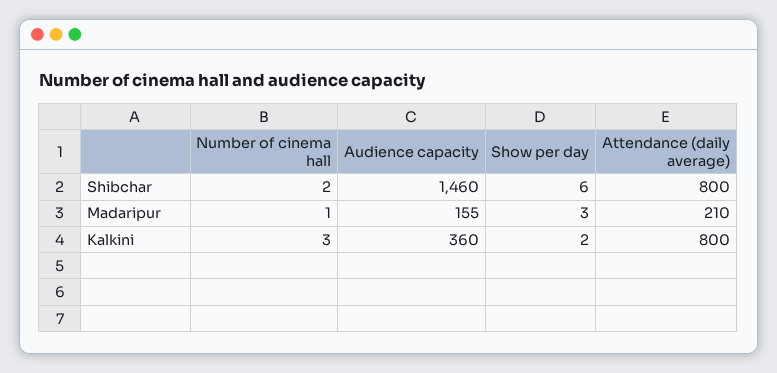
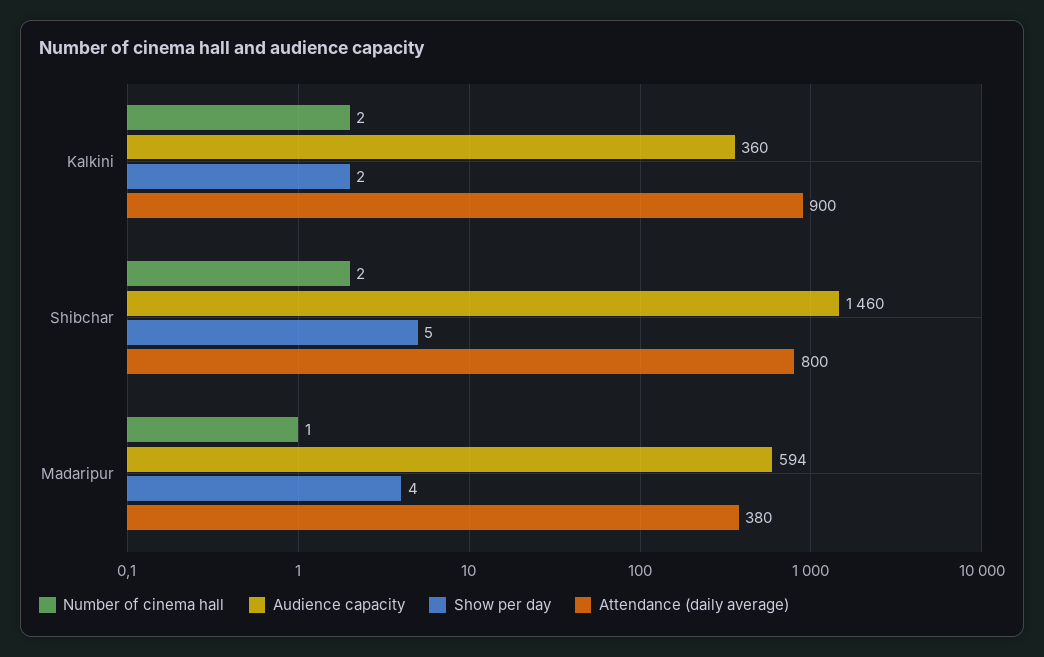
Show per day, Shibchar: 6 -> 5
Audience capacity, Madaripur: 155 -> 594
Show per day, Madaripur: 3 -> 4
Attendance (daily average), Madaripur: 210 -> 380
Number of cinema hall, Kalkini: 3 -> 2
Attendance (daily average), Kalkini: 800 -> 900

